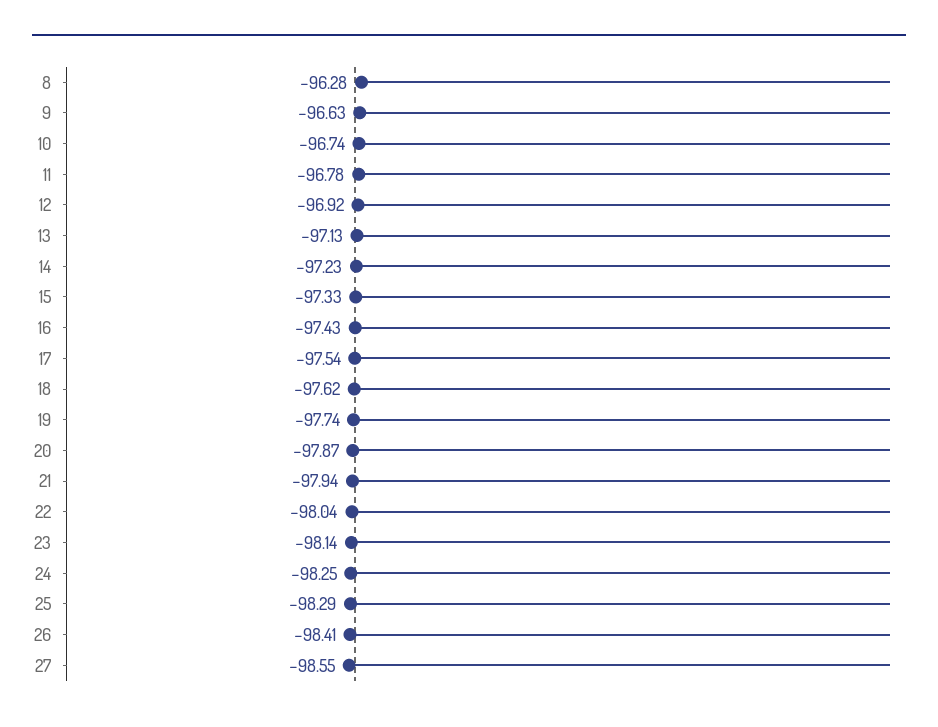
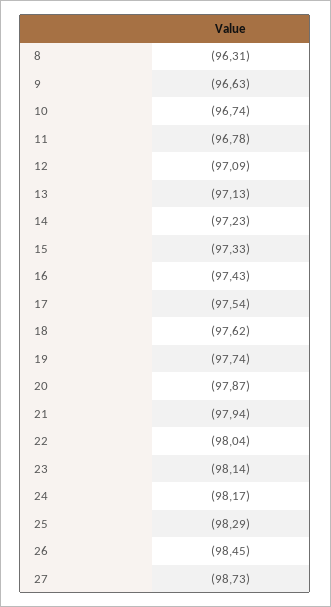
8: -96.28 -> -96.31
12: -96.92 -> -97.09
24: -98.25 -> -98.17
26: -98.41 -> -98.45
27: -98.55 -> -98.73

